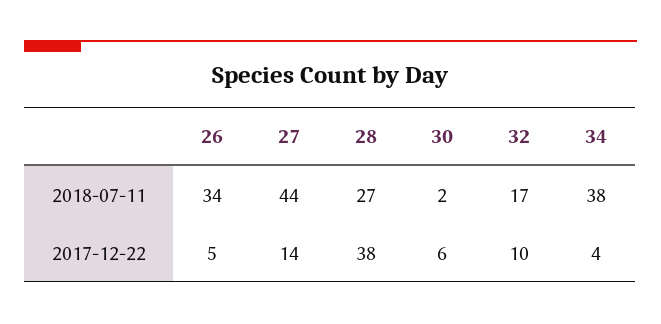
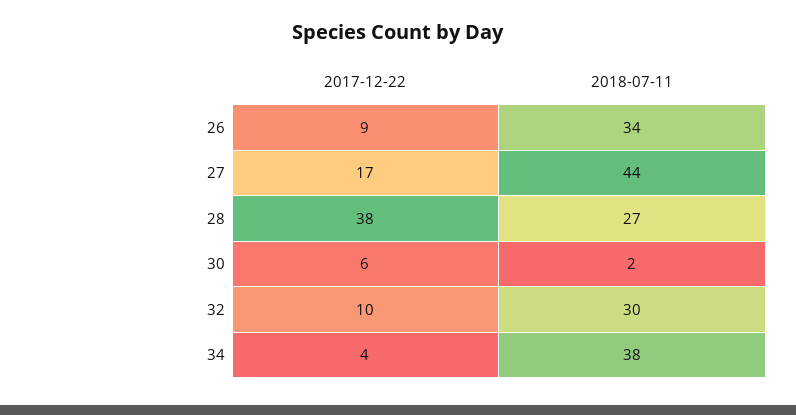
32, 2018-07-11: 17 -> 30
26, 2017-12-22: 5 -> 9
27, 2017-12-22: 14 -> 17

